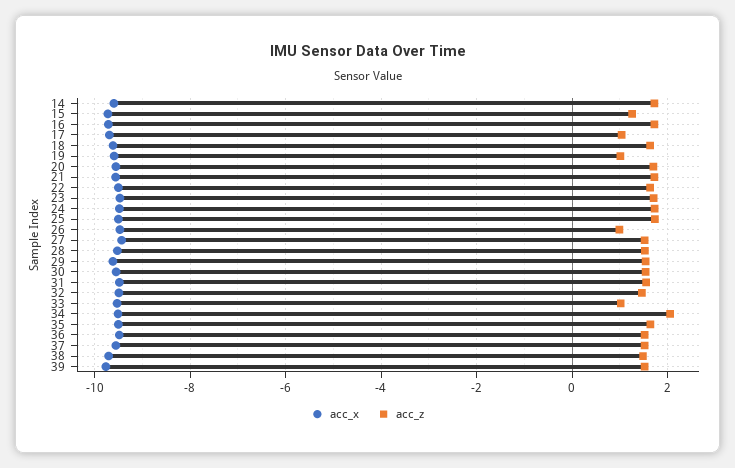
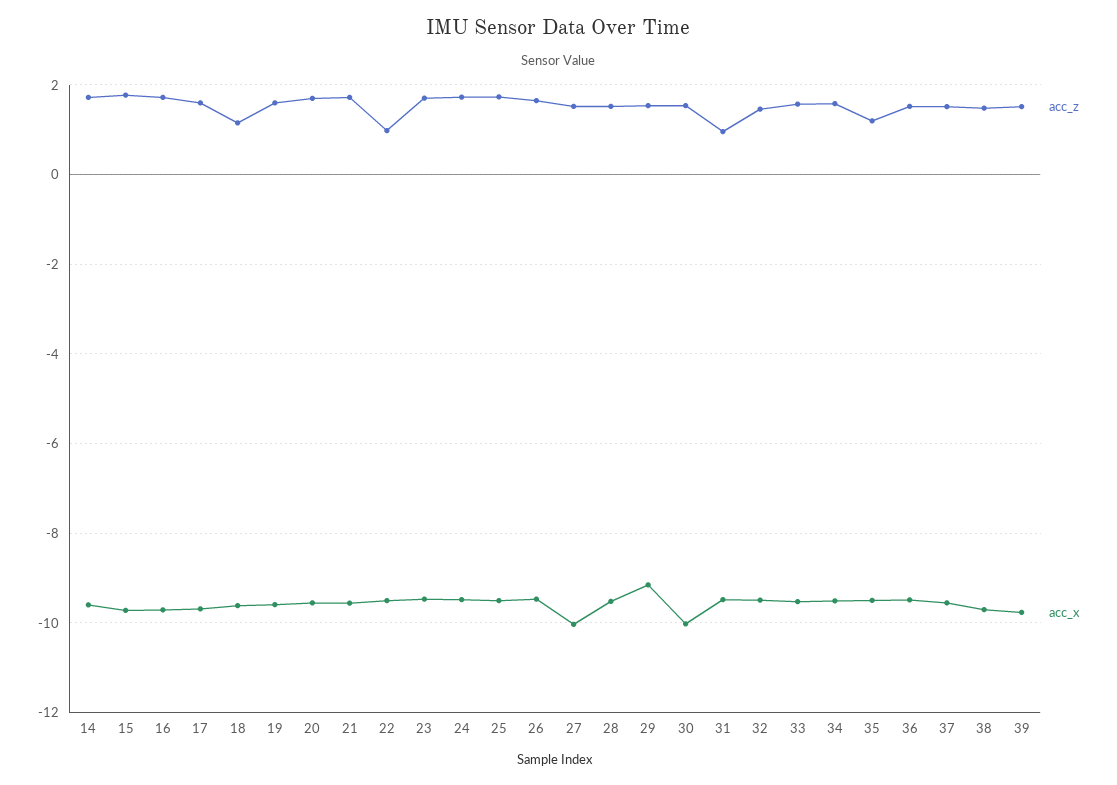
acc_z, 15: 1.2 -> 1.8
acc_z, 17: 1 -> 1.6
acc_z, 18: 1.6 -> 1.2
acc_z, 19: 1 -> 1.6
acc_z, 22: 1.6 -> 1
acc_z, 26: 1 -> 1.6
acc_x, 27: -9.4 -> -10
acc_x, 29: -9.6 -> -9.2
acc_x, 30: -9.6 -> -10
acc_z, 31: 1.6 -> 1
acc_z, 33: 1 -> 1.6
acc_z, 34: 2 -> 1.6
acc_z, 35: 1.6 -> 1.2

